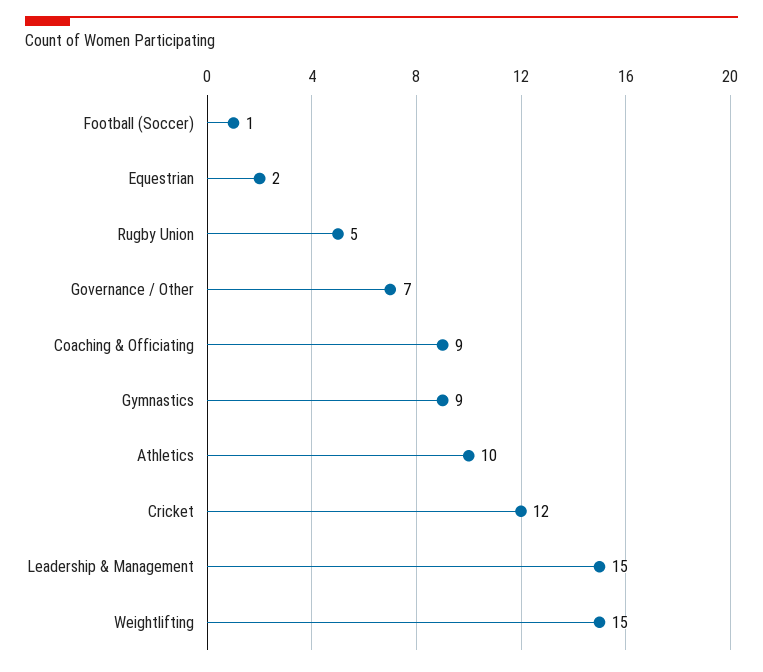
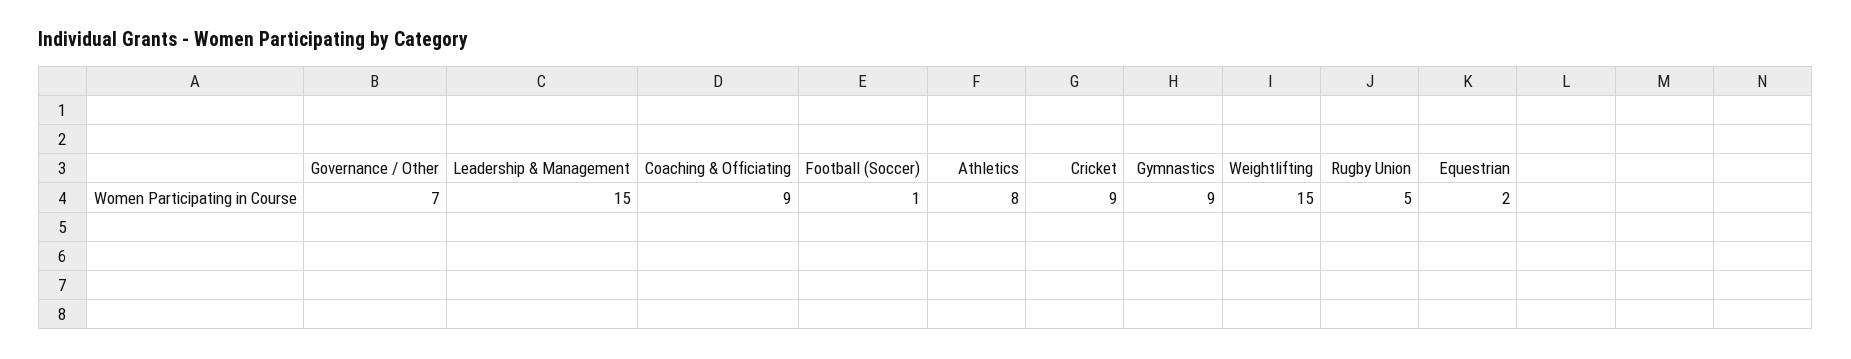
Athletics: 10 -> 8
Cricket: 12 -> 9

